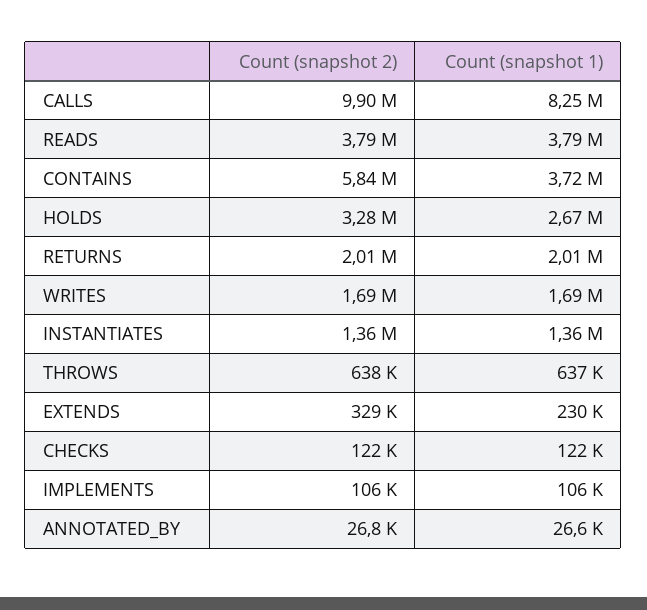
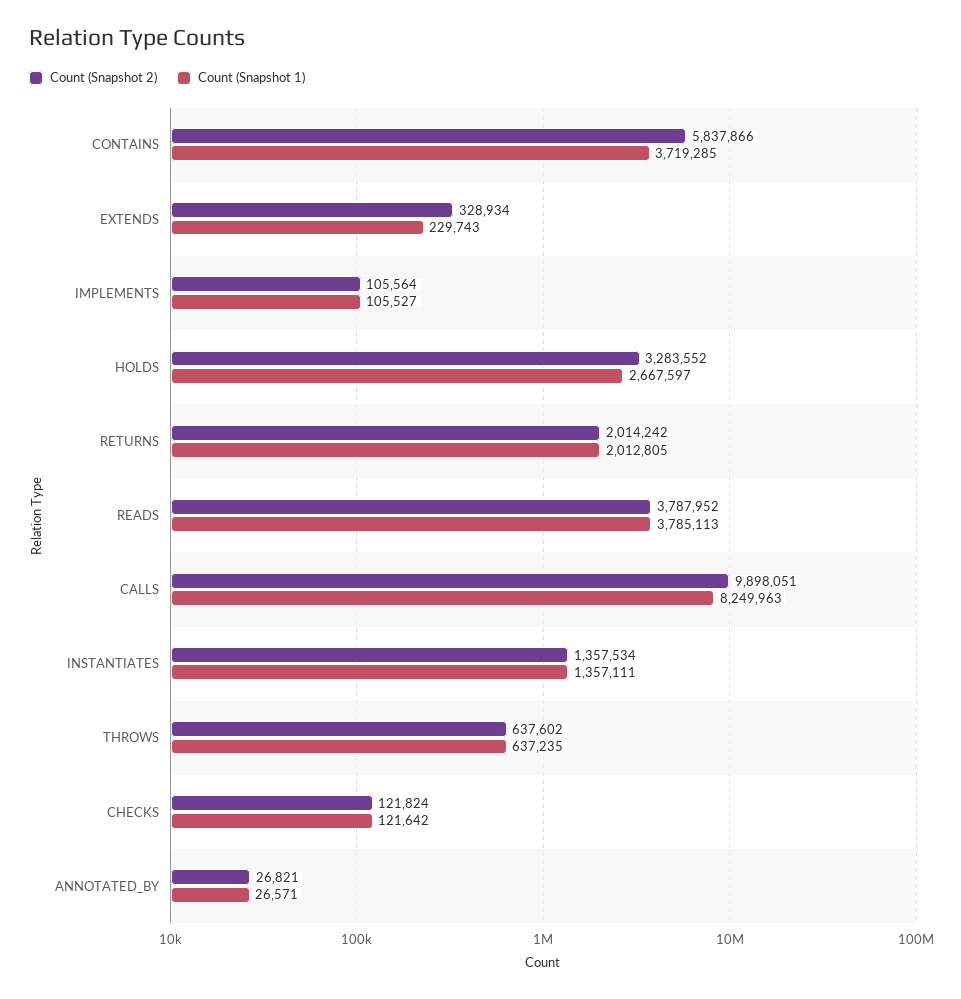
Count (snapshot 2), WRITES: 1690000 -> none
Count (snapshot 1), WRITES: 1690000 -> none

